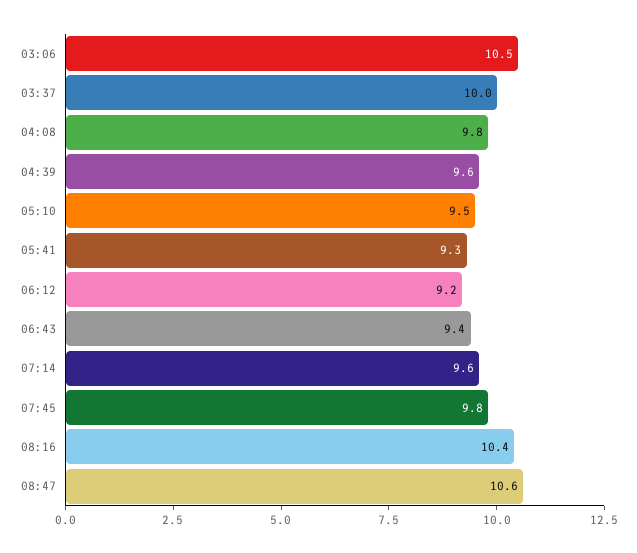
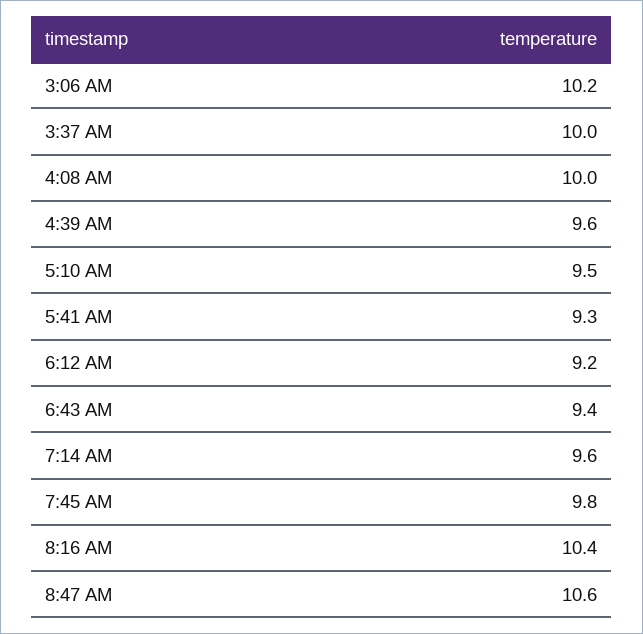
03:06: 10.5 -> 10.2
04:08: 9.8 -> 10

